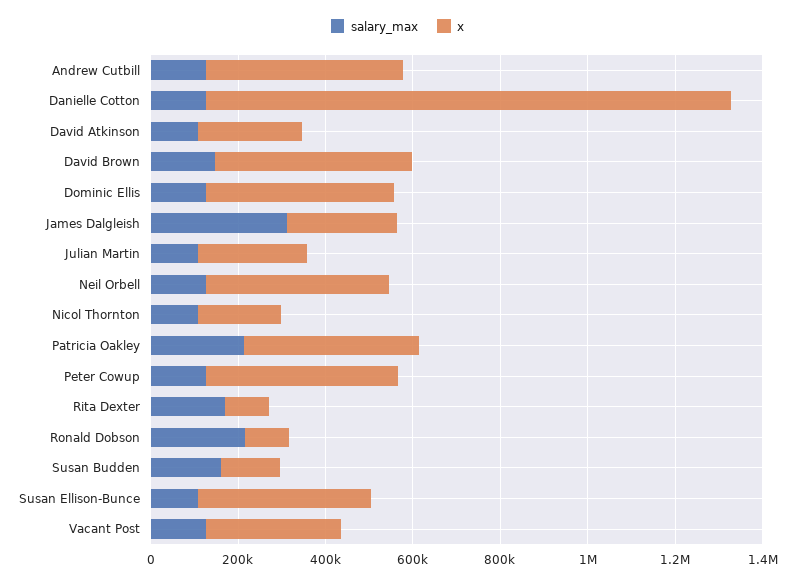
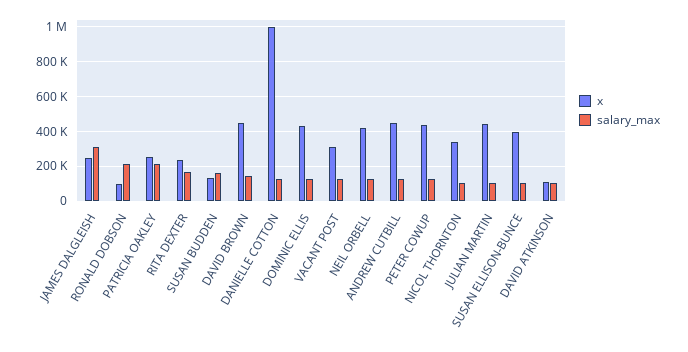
x, Danielle Cotton: 1200000 -> 1000000
x, David Atkinson: 250000 -> 100000
x, Julian Martin: 250000 -> 450000
x, Nicol Thornton: 200000 -> 350000
x, Patricia Oakley: 400000 -> 250000
x, Rita Dexter: 100000 -> 250000

